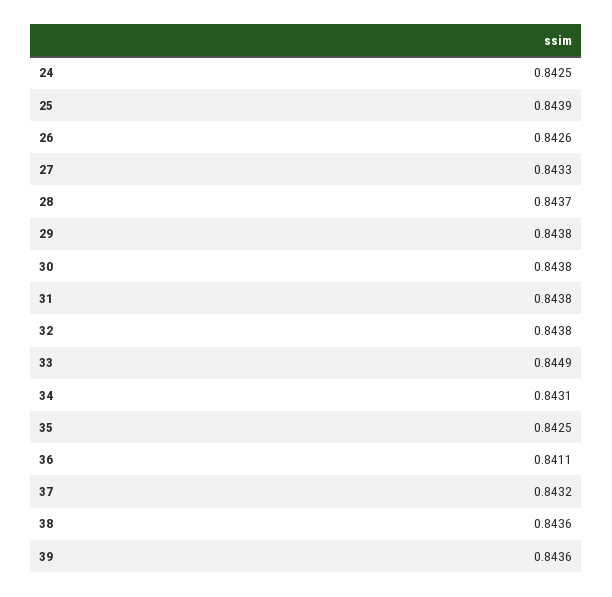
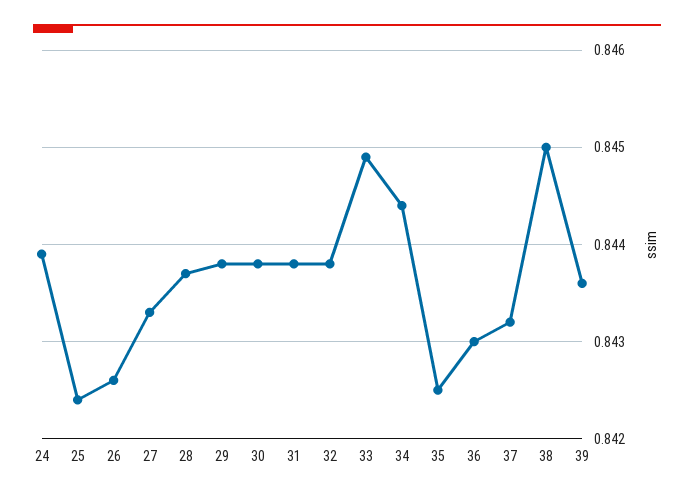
24: 0.8425 -> 0.8439
25: 0.8439 -> 0.8424
34: 0.8431 -> 0.8444
36: 0.8411 -> 0.843
38: 0.8436 -> 0.845

